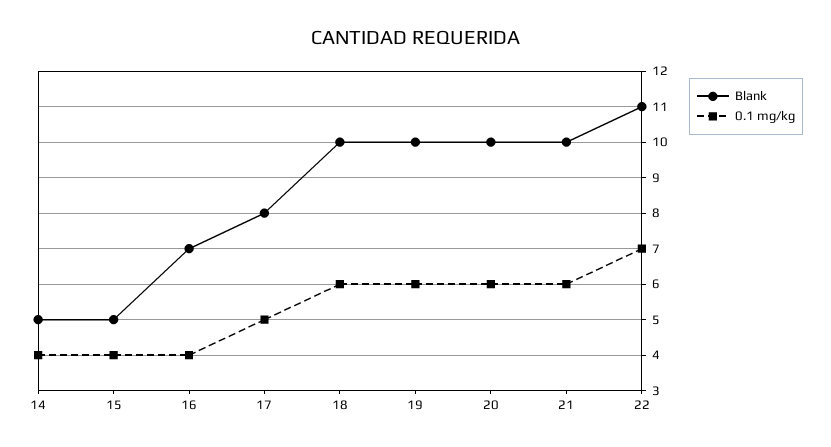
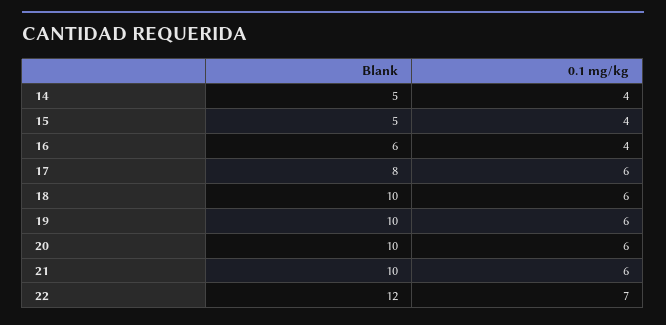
Blank, 16: 7 -> 6
0.1 mg/kg, 17: 5 -> 6
Blank, 22: 11 -> 12

